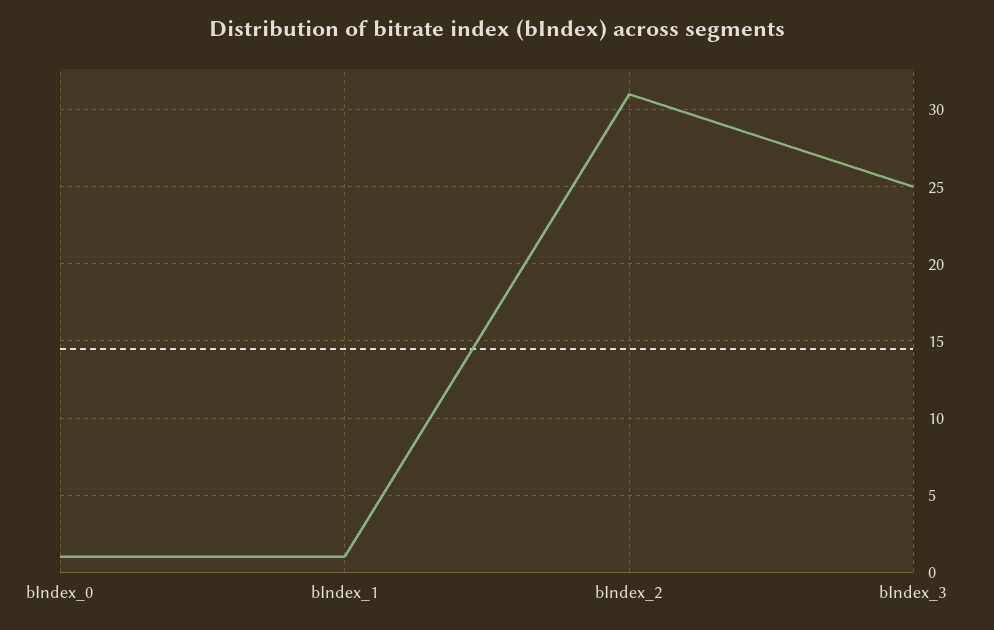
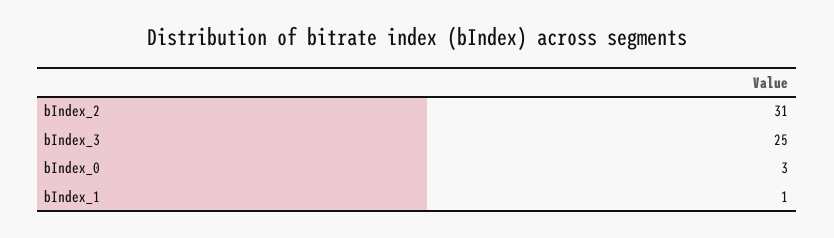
bIndex_0: 1 -> 3

